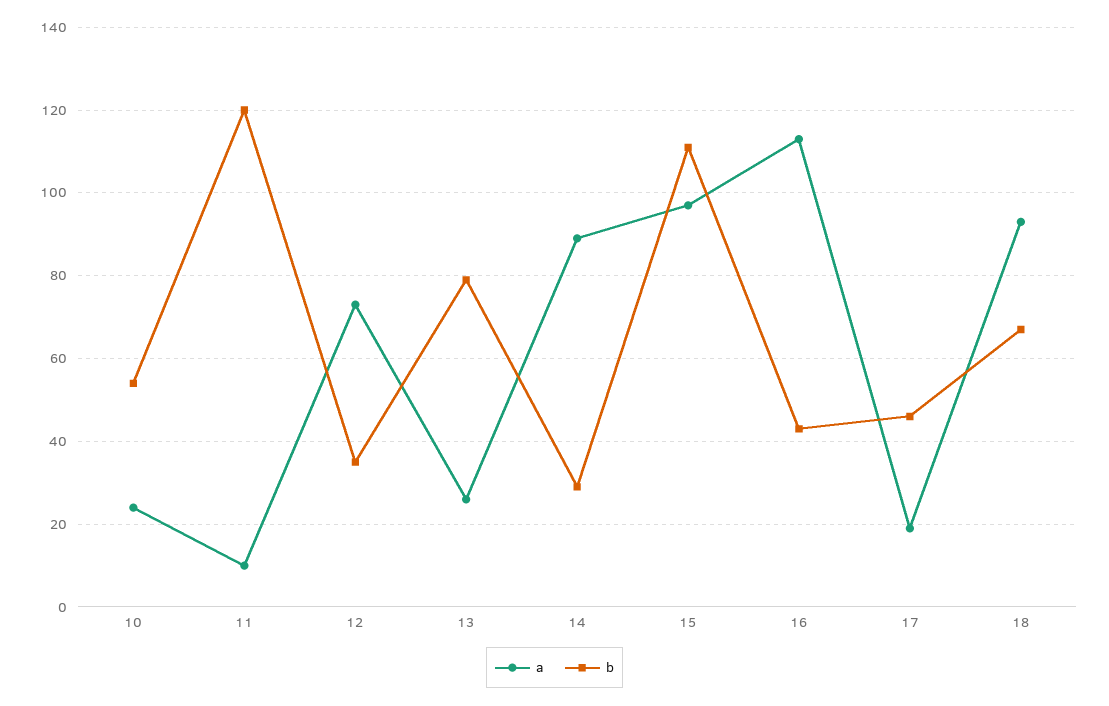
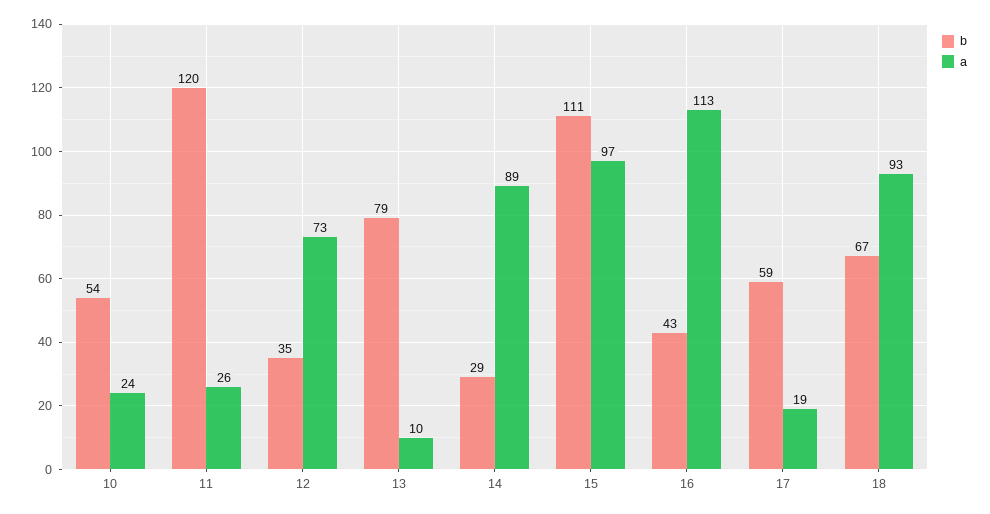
a, 11: 10 -> 26
a, 13: 25 -> 10
b, 17: 45 -> 59

